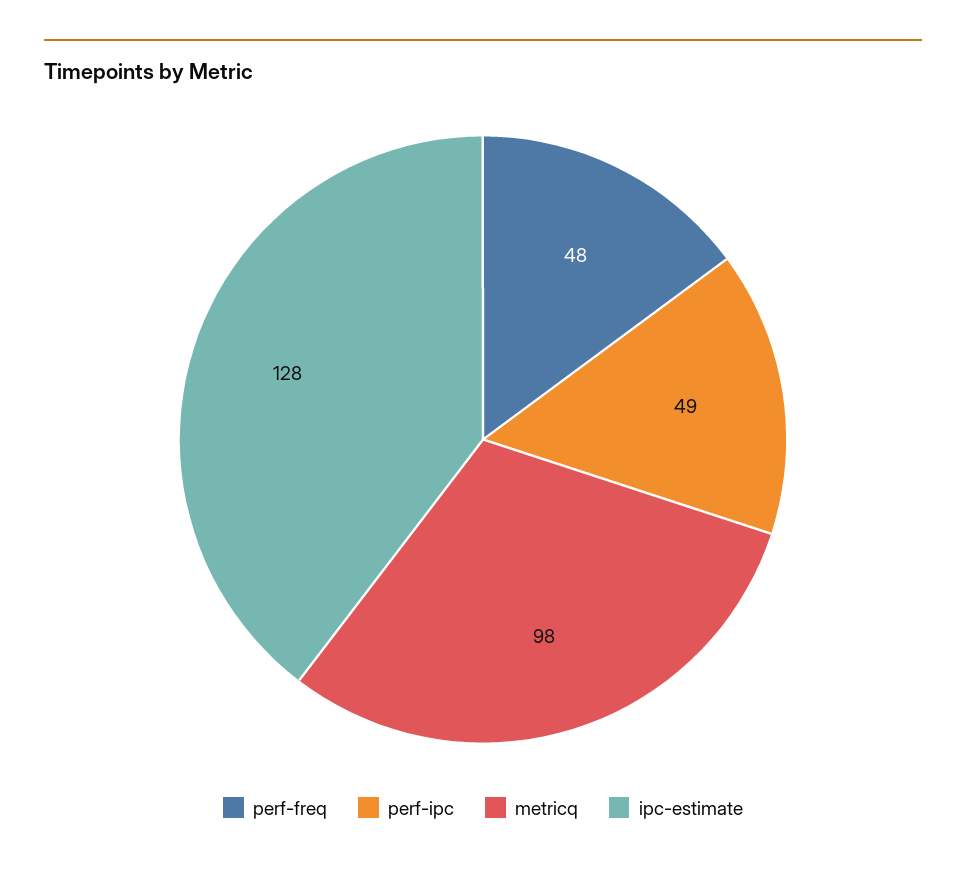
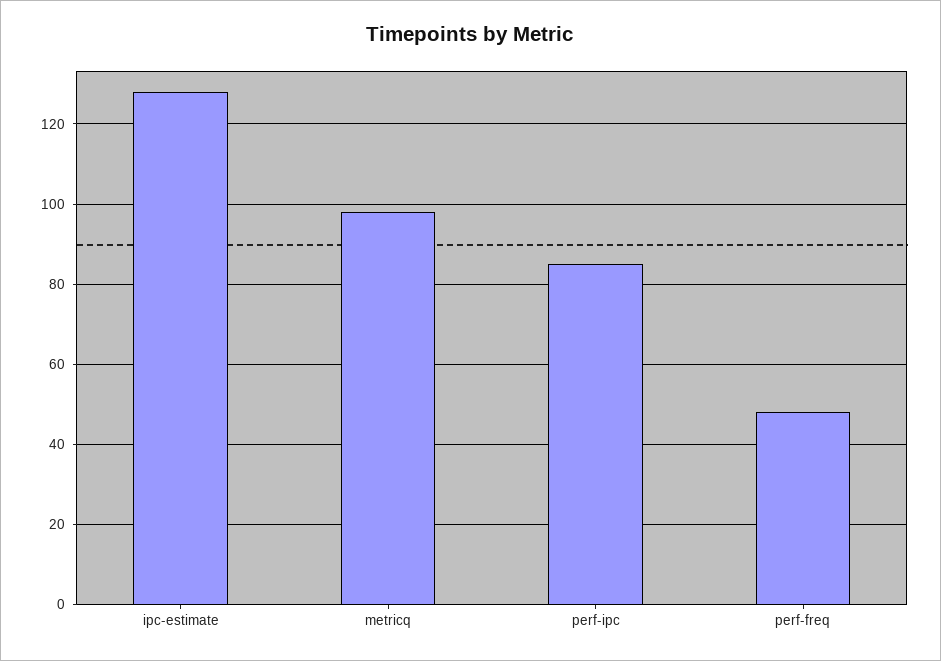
perf-ipc: 49 -> 85

